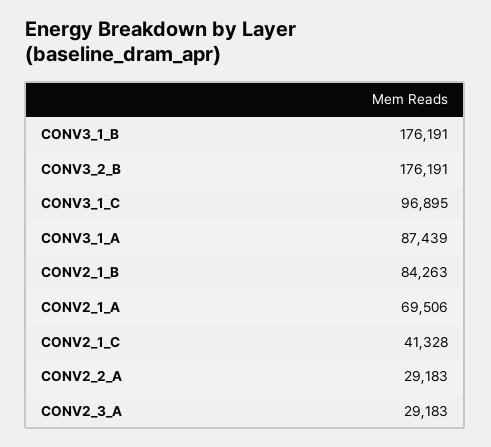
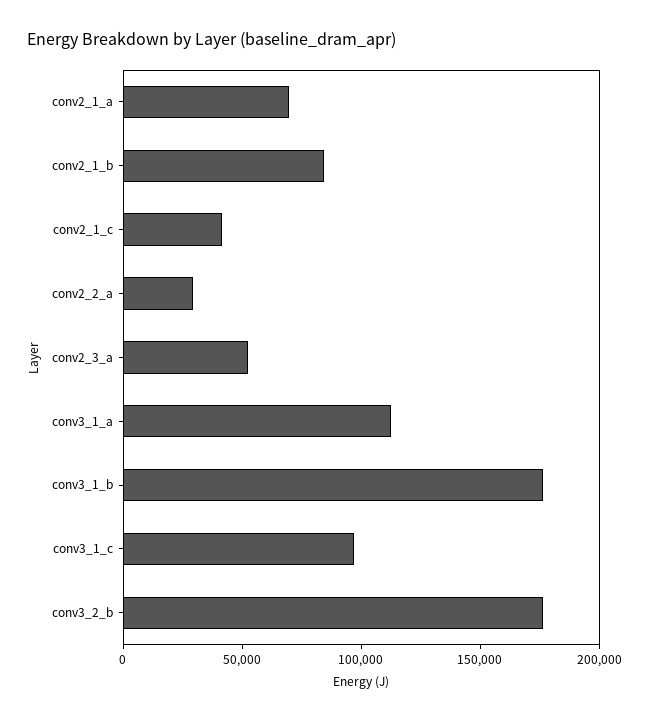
CONV3_1_A: 87439 -> 110000
CONV2_3_A: 29183 -> 50000

